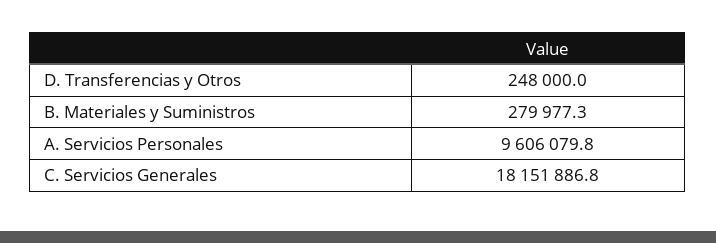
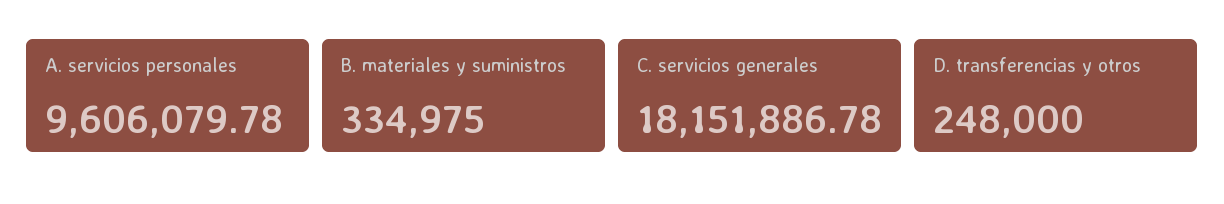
B. Materiales y Suministros: 279977.3 -> 334975

